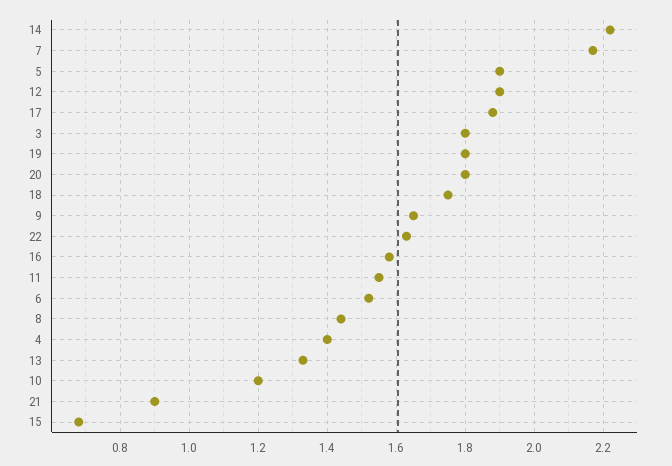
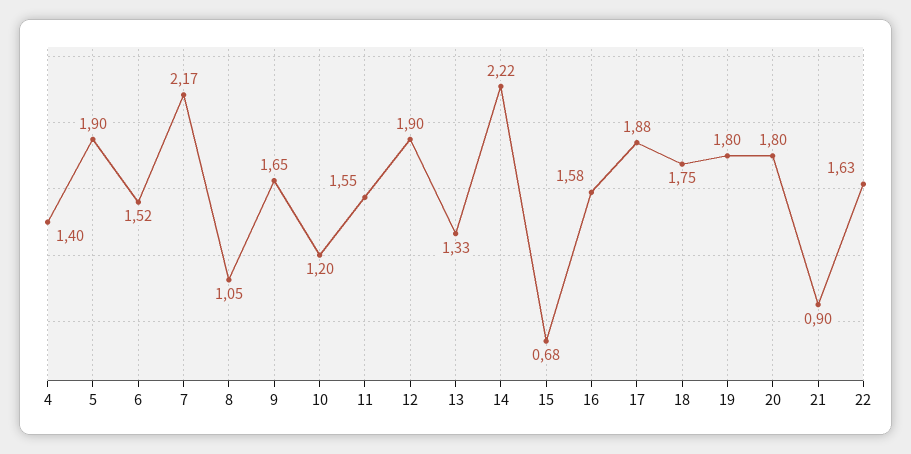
3: 1.8 -> none
8: 1.45 -> 1.05

